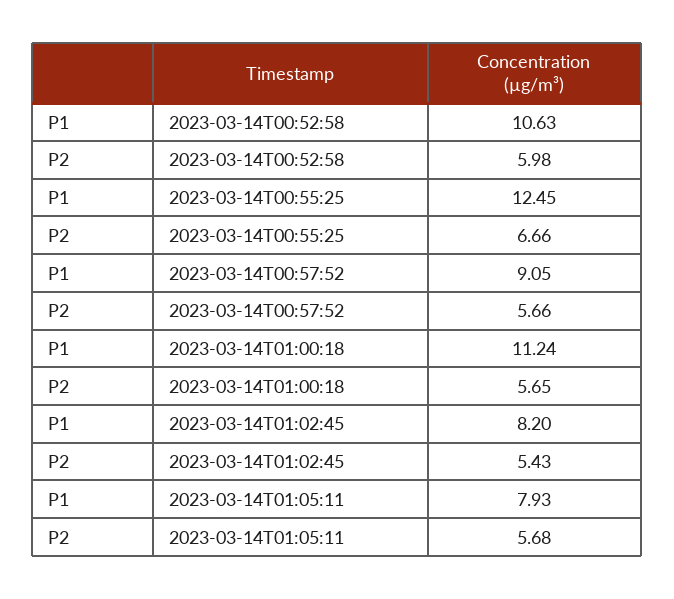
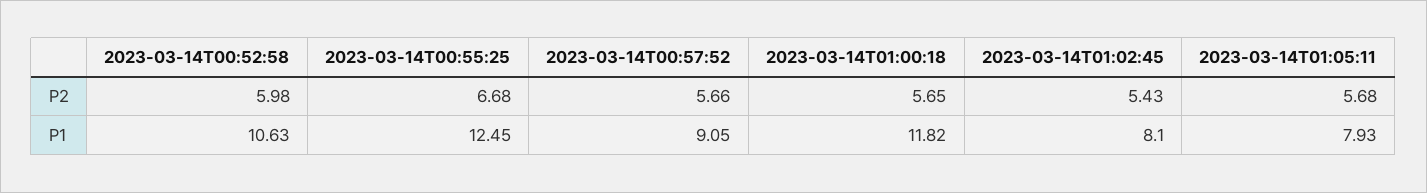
P2, 2023-03-14T00:55:25: 6.66 -> 6.68
P1, 2023-03-14T01:00:18: 11.24 -> 11.82
P1, 2023-03-14T01:02:45: 8.2 -> 8.1

